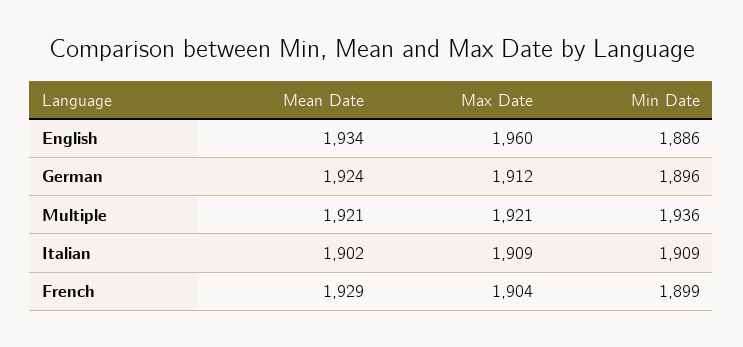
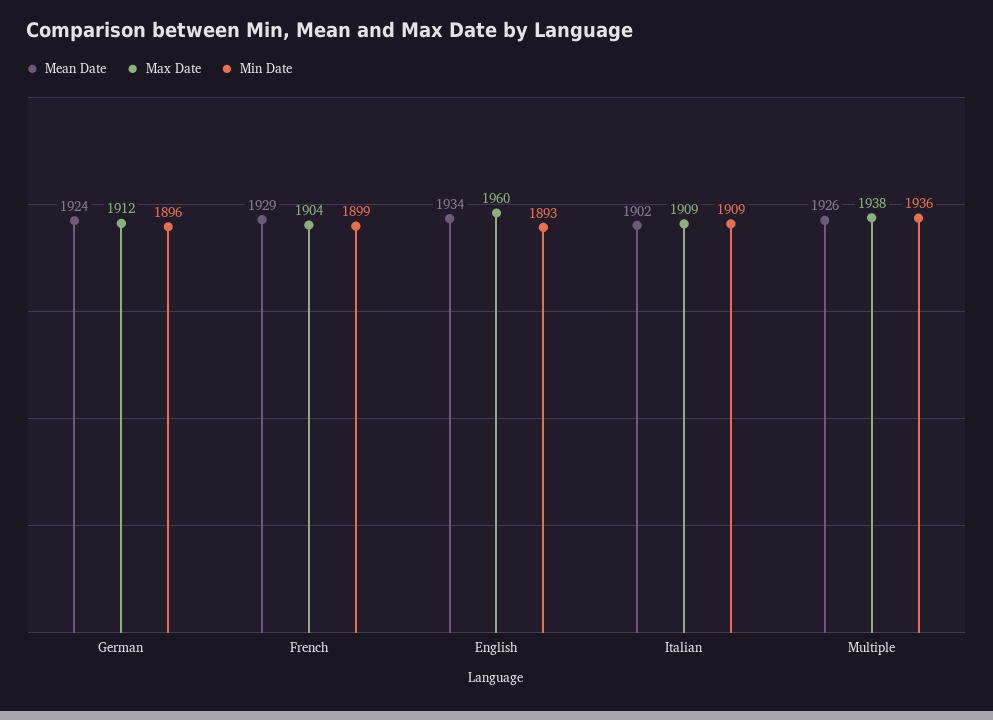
Min Date, English: 1886 -> 1893
Mean Date, Multiple: 1921 -> 1926
Max Date, Multiple: 1921 -> 1938

